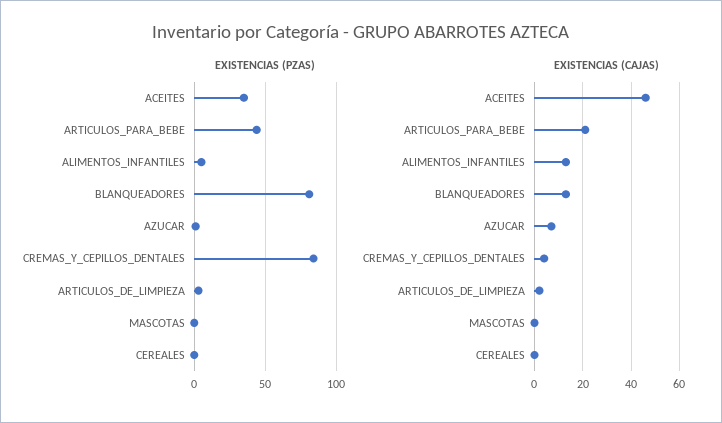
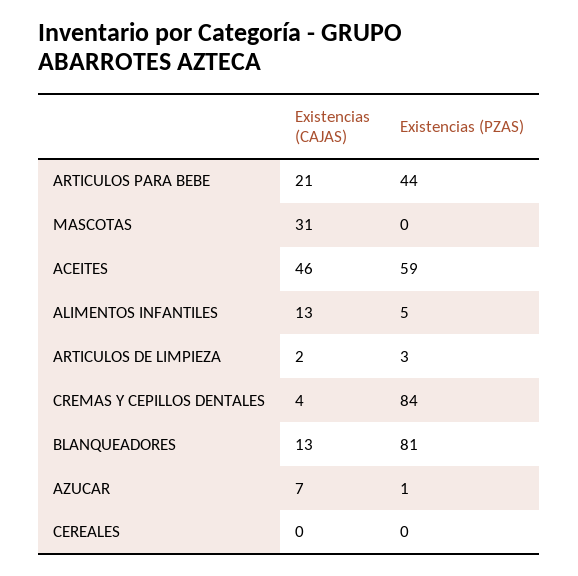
EXISTENCIAS (PZAS), ACEITES: 35 -> 59
EXISTENCIAS (CAJAS), MASCOTAS: 0 -> 31

